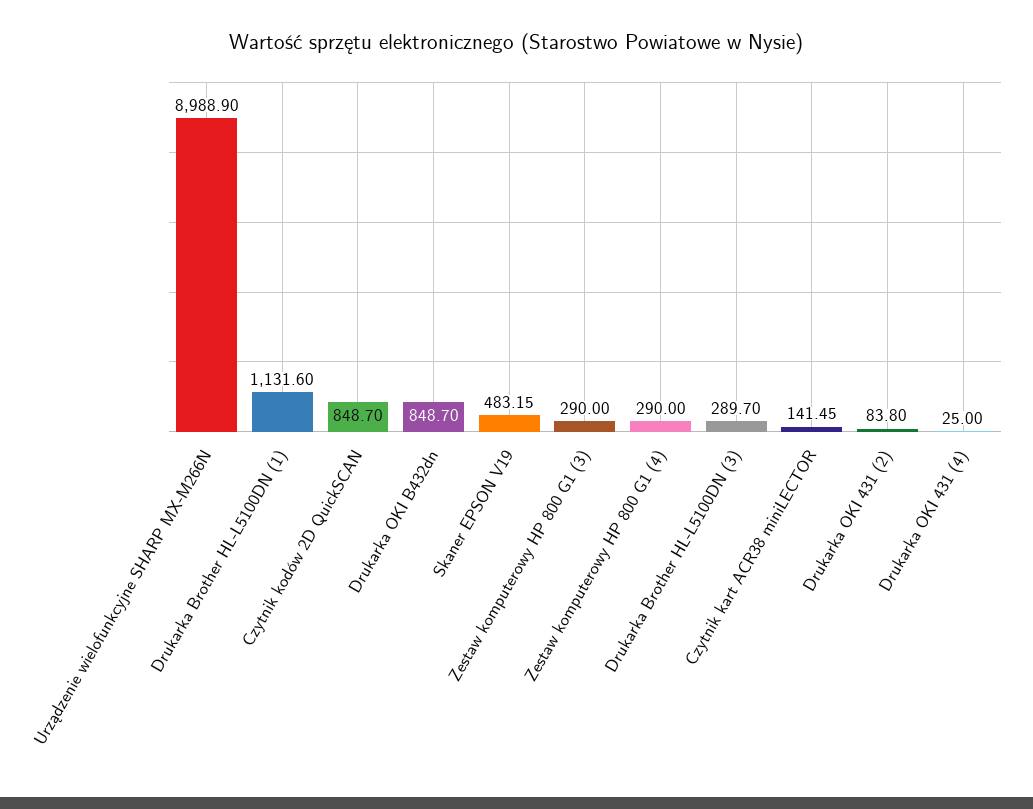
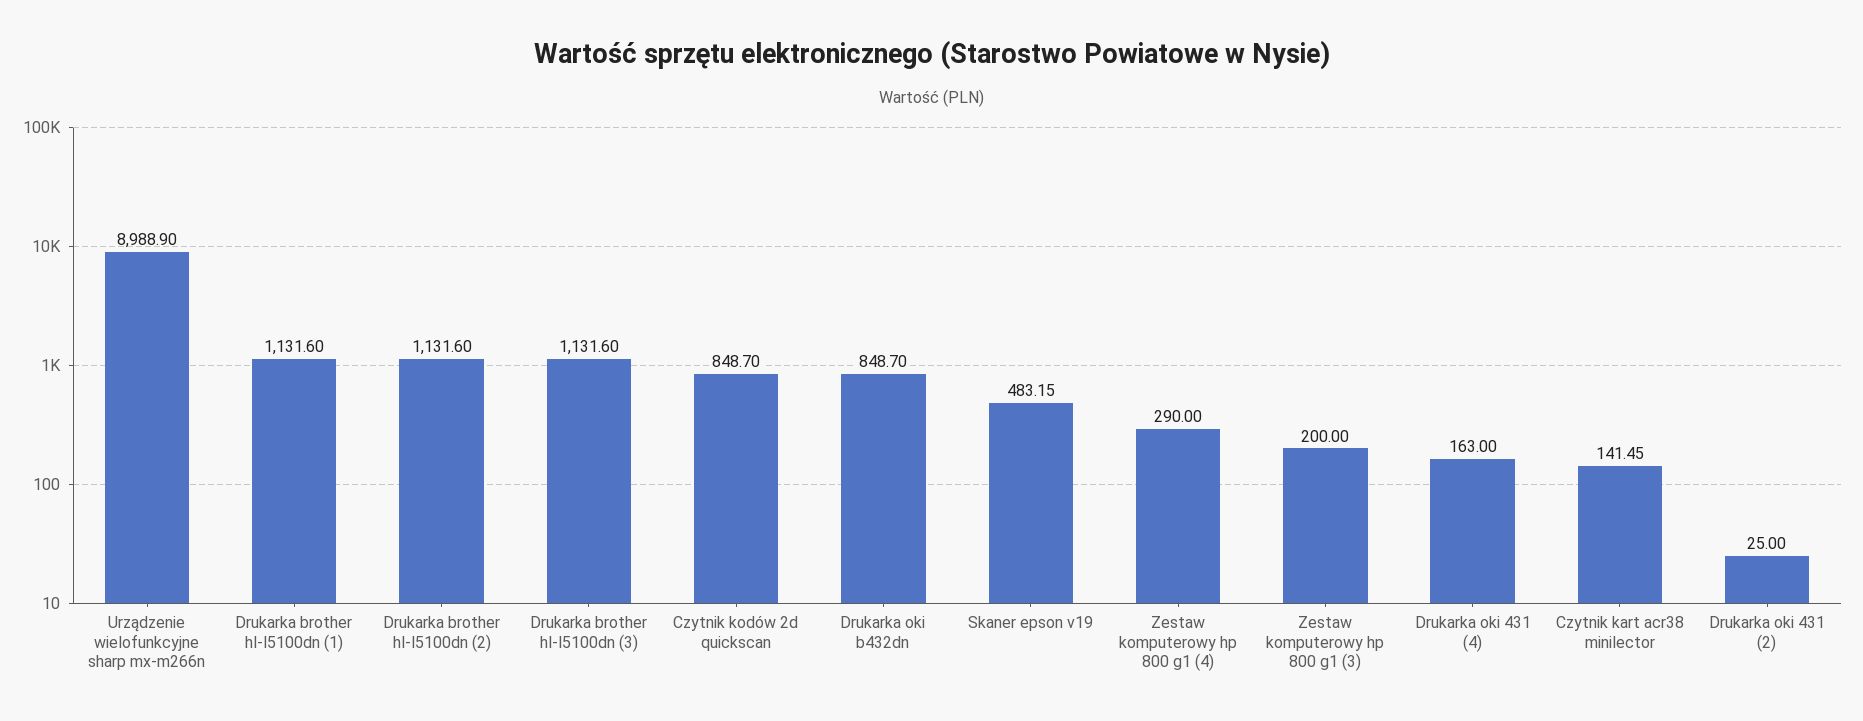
Zestaw komputerowy HP 800 G1 (3): 290 -> 200
Drukarka Brother HL-L5100DN (3): 289.7 -> 1131.6
Drukarka OKI 431 (2): 83.8 -> 25
Drukarka OKI 431 (4): 25 -> 163
Drukarka brother hl-l5100dn (2): none -> 1131.6

